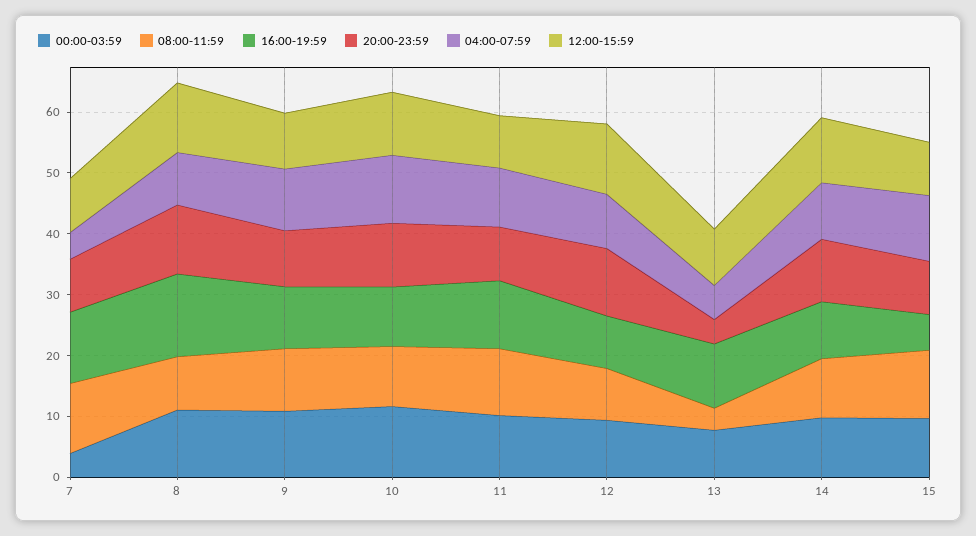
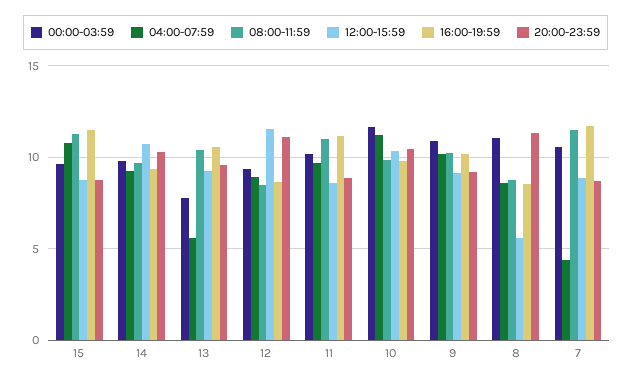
00:00-03:59, 7: 4 -> 10.5
16:00-19:59, 8: 14 -> 8.5
12:00-15:59, 8: 12 -> 5.5
08:00-11:59, 13: 4 -> 10.5
20:00-23:59, 13: 4 -> 9.5
16:00-19:59, 15: 6 -> 11.5

